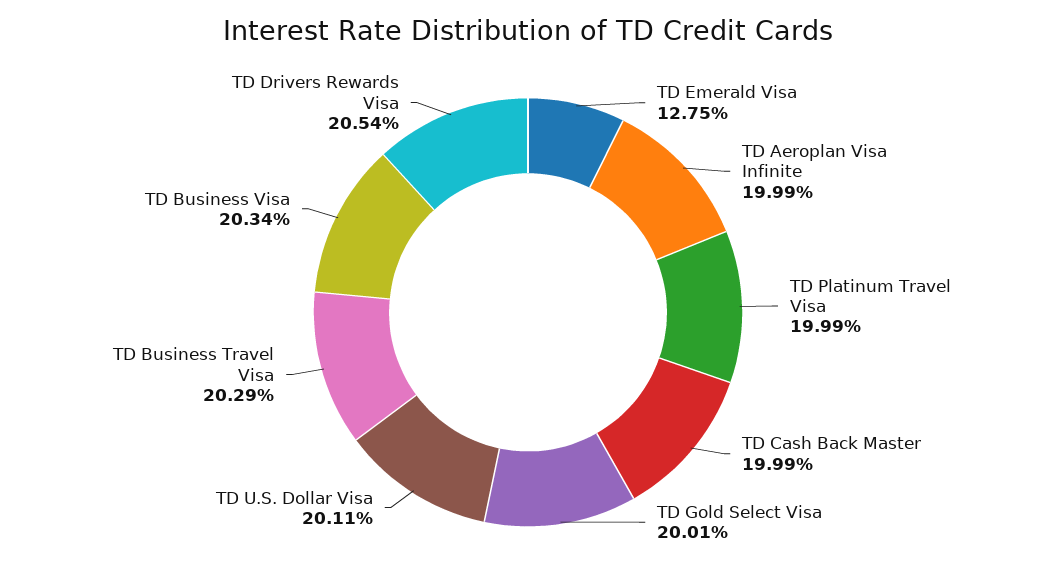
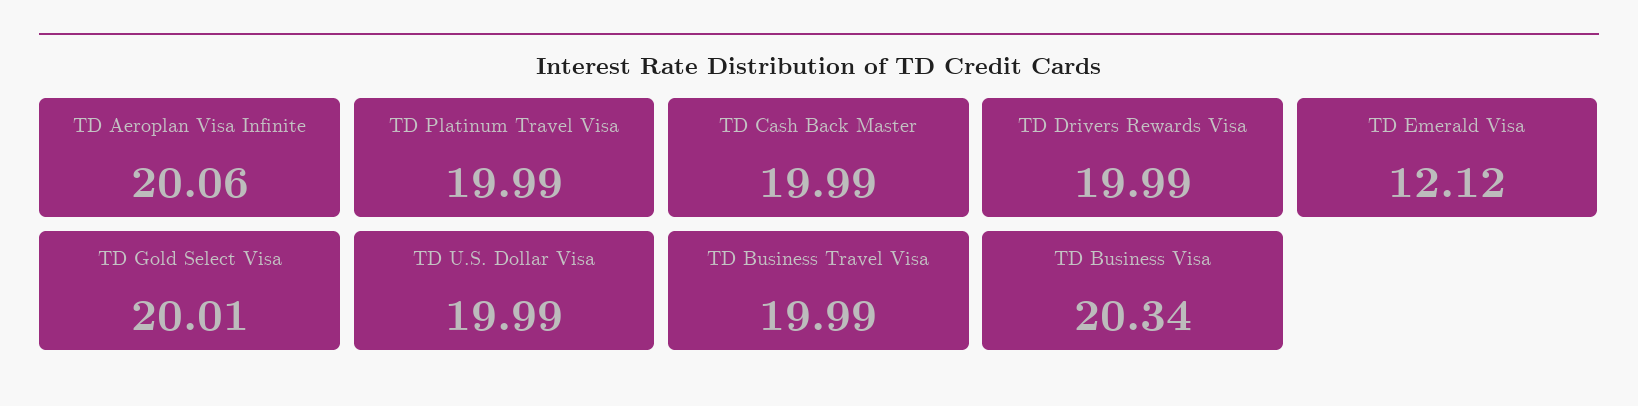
TD Emerald Visa: 12.75 -> 12.12
TD Aeroplan Visa Infinite: 19.99 -> 20.06
TD U.S. Dollar Visa: 20.11 -> 19.99
TD Business Travel Visa: 20.29 -> 19.99
TD Drivers Rewards Visa: 20.54 -> 19.99

